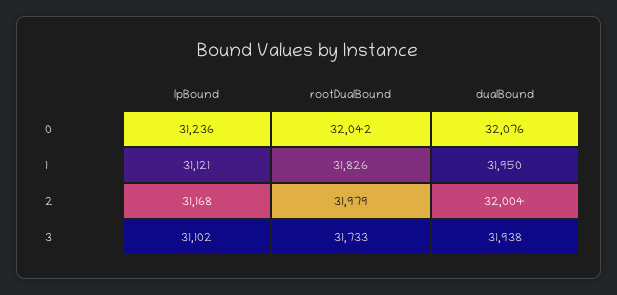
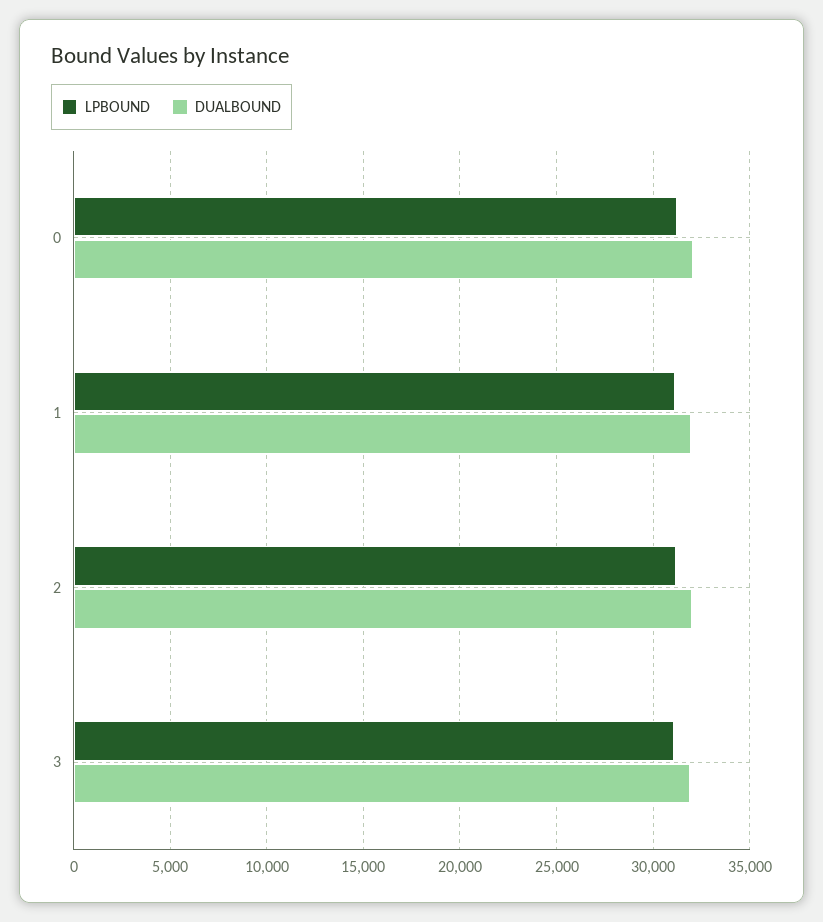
rootDualBound, 0: 32042 -> none
rootDualBound, 1: 31826 -> none
rootDualBound, 2: 31979 -> none
rootDualBound, 3: 31733 -> none

